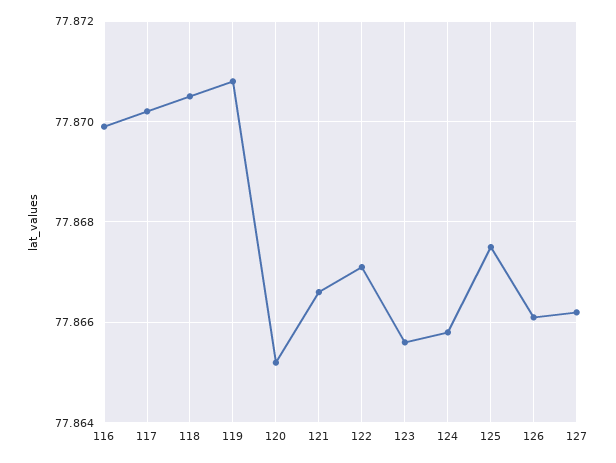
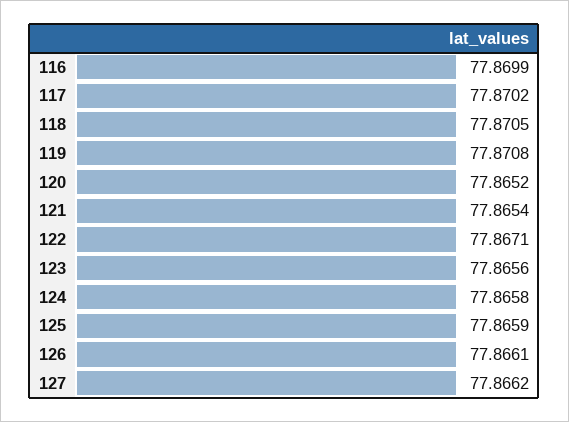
121: 77.8665 -> 77.8654
125: 77.8675 -> 77.8659

